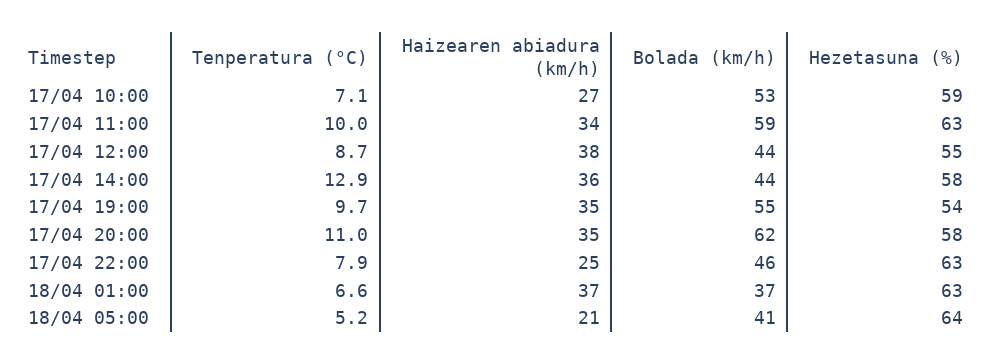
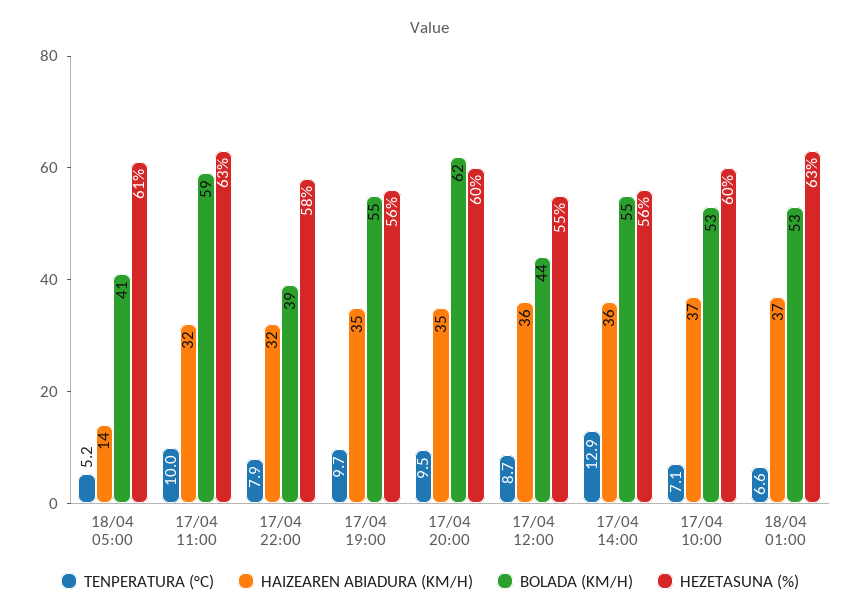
Haizearen abiadura (km/h), 17/04 10:00: 27 -> 37
Hezetasuna (%), 17/04 10:00: 59 -> 60
Haizearen abiadura (km/h), 17/04 11:00: 34 -> 32
Haizearen abiadura (km/h), 17/04 12:00: 38 -> 36
Bolada (km/h), 17/04 14:00: 44 -> 55
Hezetasuna (%), 17/04 14:00: 58 -> 56
Hezetasuna (%), 17/04 19:00: 54 -> 56
Tenperatura (°C), 17/04 20:00: 11 -> 9.5
Hezetasuna (%), 17/04 20:00: 58 -> 60
Haizearen abiadura (km/h), 17/04 22:00: 25 -> 32
Bolada (km/h), 17/04 22:00: 46 -> 39
Hezetasuna (%), 17/04 22:00: 63 -> 58
Bolada (km/h), 18/04 01:00: 37 -> 53
Haizearen abiadura (km/h), 18/04 05:00: 21 -> 14
Hezetasuna (%), 18/04 05:00: 64 -> 61

